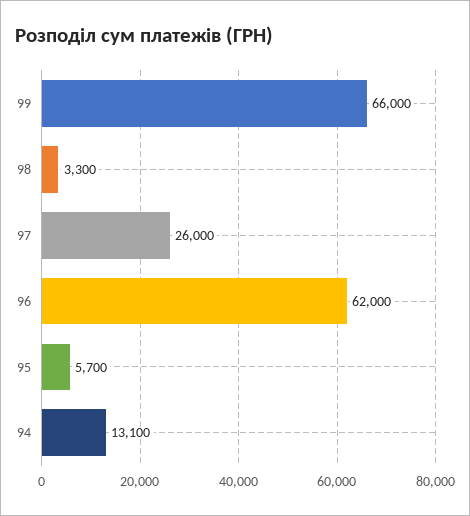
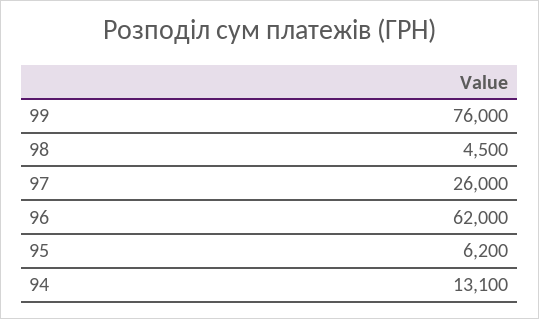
99: 66000 -> 76000
98: 3300 -> 4500
95: 5700 -> 6200

